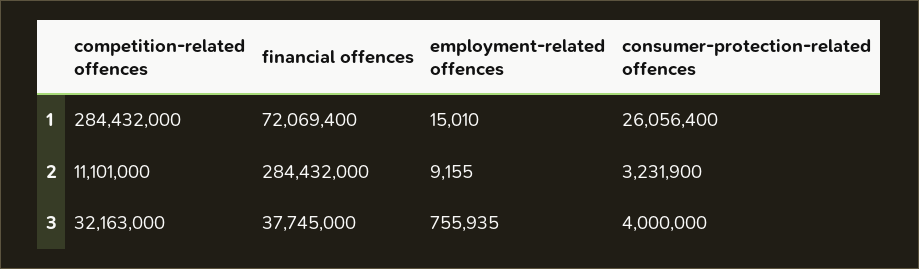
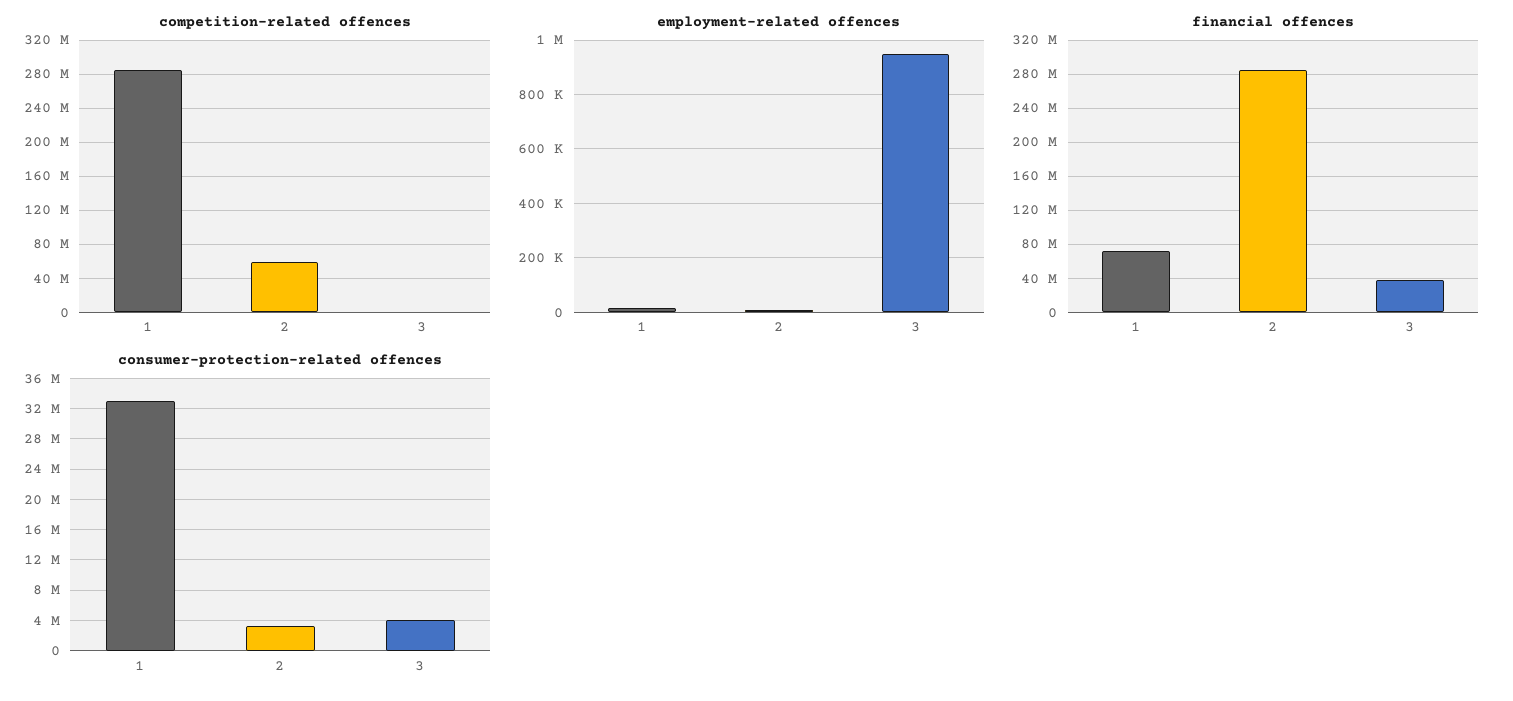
consumer-protection-related offences, 1: 26056400 -> 33000000
competition-related offences, 2: 11101000 -> 60000000
competition-related offences, 3: 32163000 -> 0
employment-related offences, 3: 755935 -> 950000

